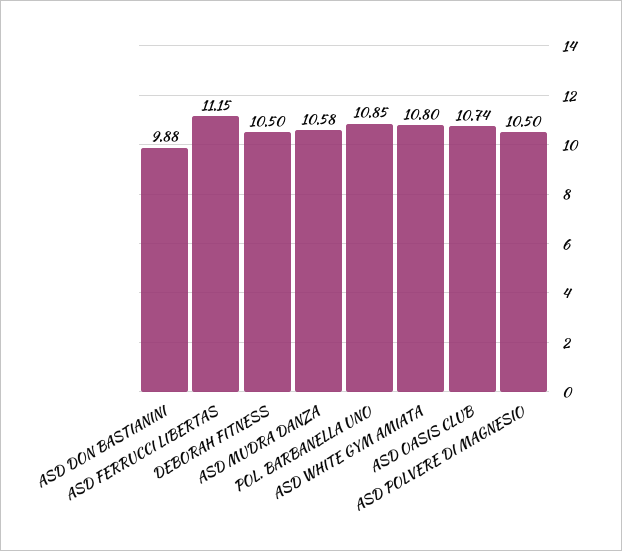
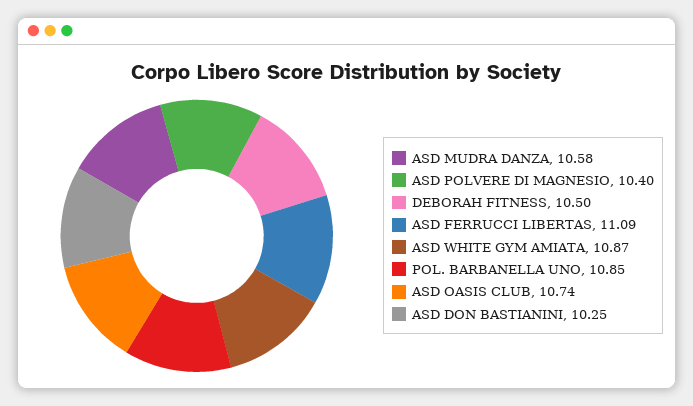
ASD DON BASTIANINI: 9.88 -> 10.25
ASD FERRUCCI LIBERTAS: 11.15 -> 11.09
ASD WHITE GYM AMIATA: 10.8 -> 10.87
ASD POLVERE DI MAGNESIO: 10.5 -> 10.4

